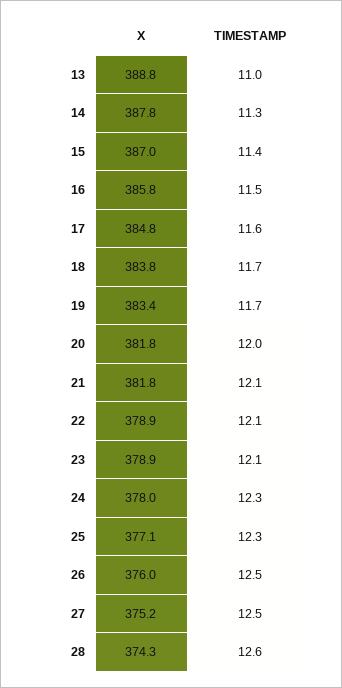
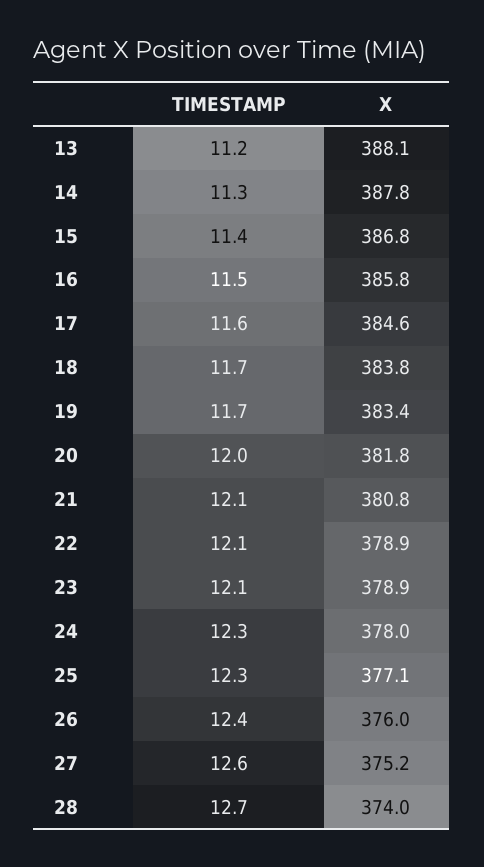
X, 13: 388.8 -> 388.1
TIMESTAMP, 13: 11 -> 11.2
X, 15: 387 -> 386.8
X, 17: 384.8 -> 384.6
X, 21: 381.8 -> 380.8
TIMESTAMP, 26: 12.5 -> 12.4
TIMESTAMP, 27: 12.5 -> 12.6
X, 28: 374.3 -> 374
TIMESTAMP, 28: 12.6 -> 12.7

